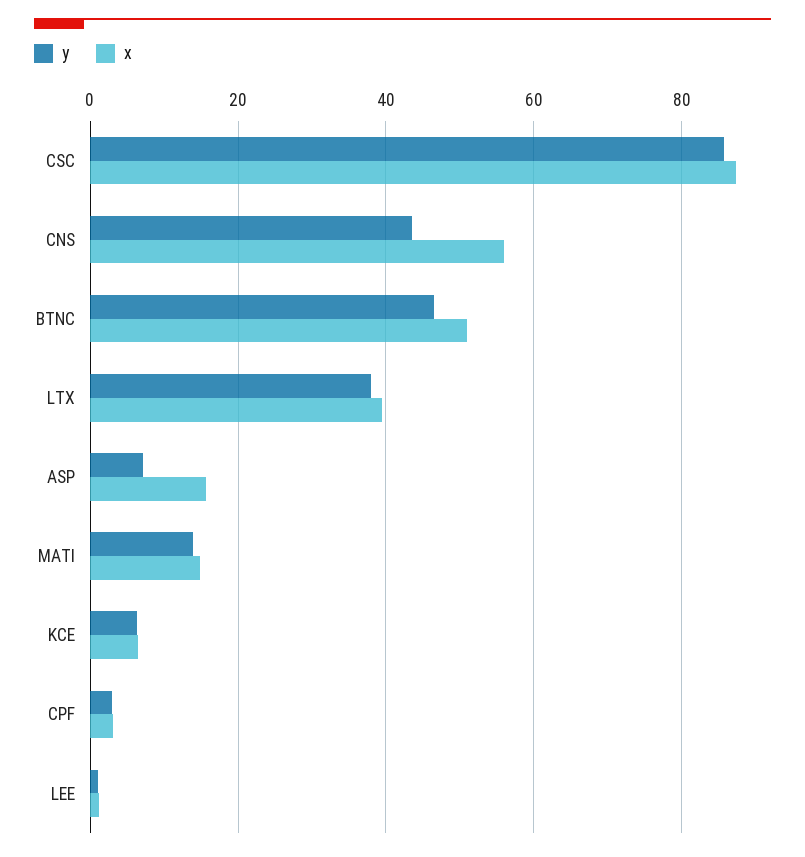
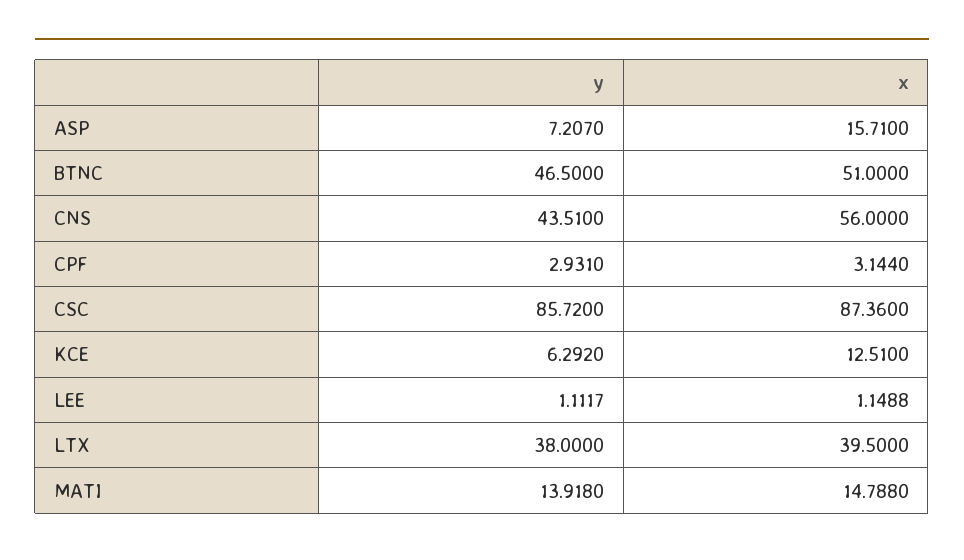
x, KCE: 6 -> 12.51

